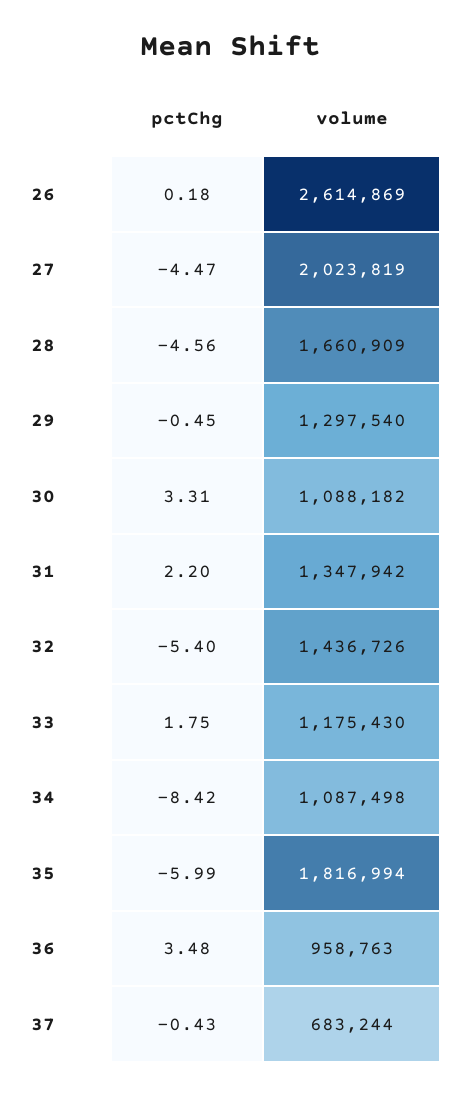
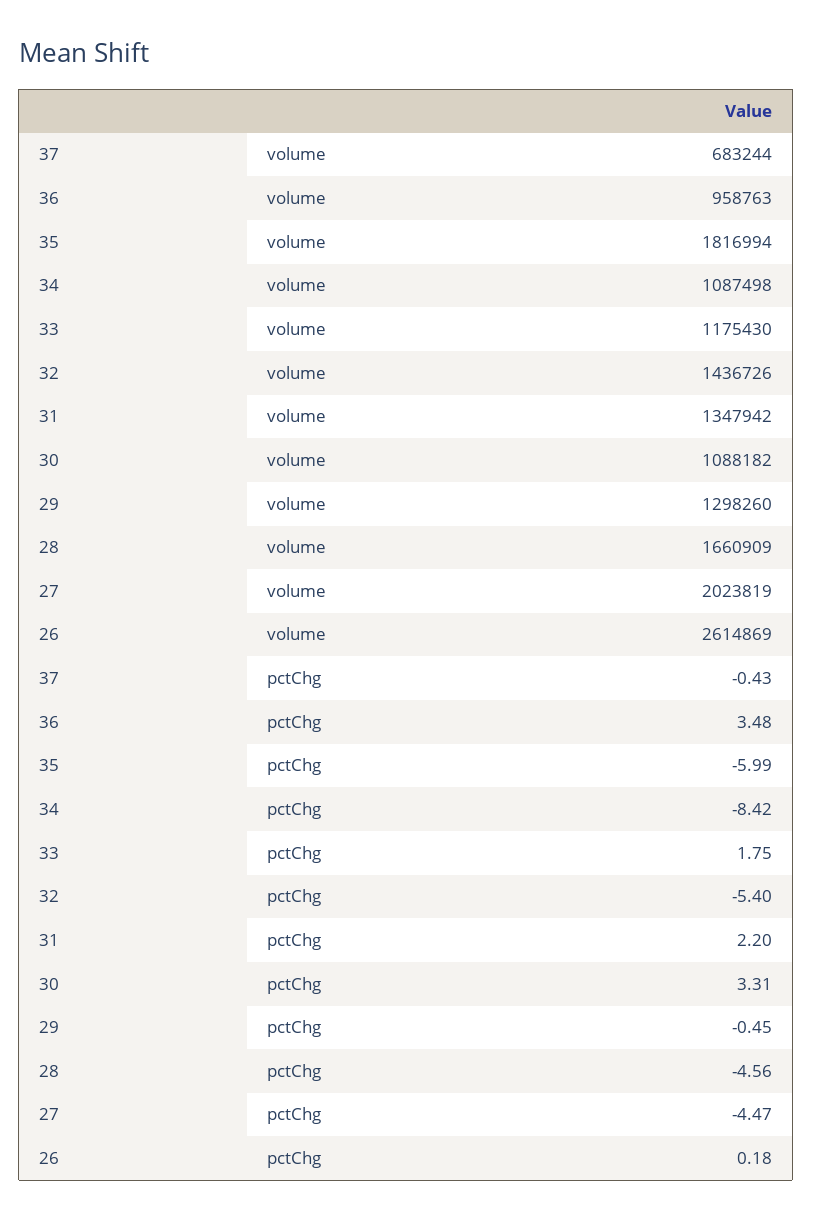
volume, 29: 1297540 -> 1298260

